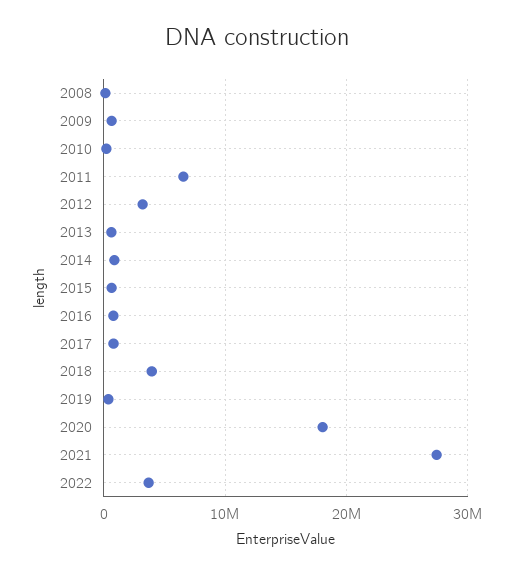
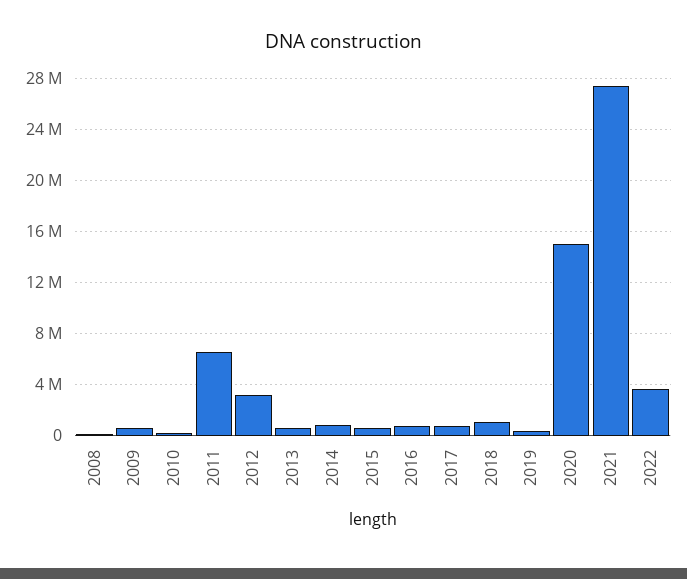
2018: 4000000 -> 1000000
2020: 18000000 -> 15000000

